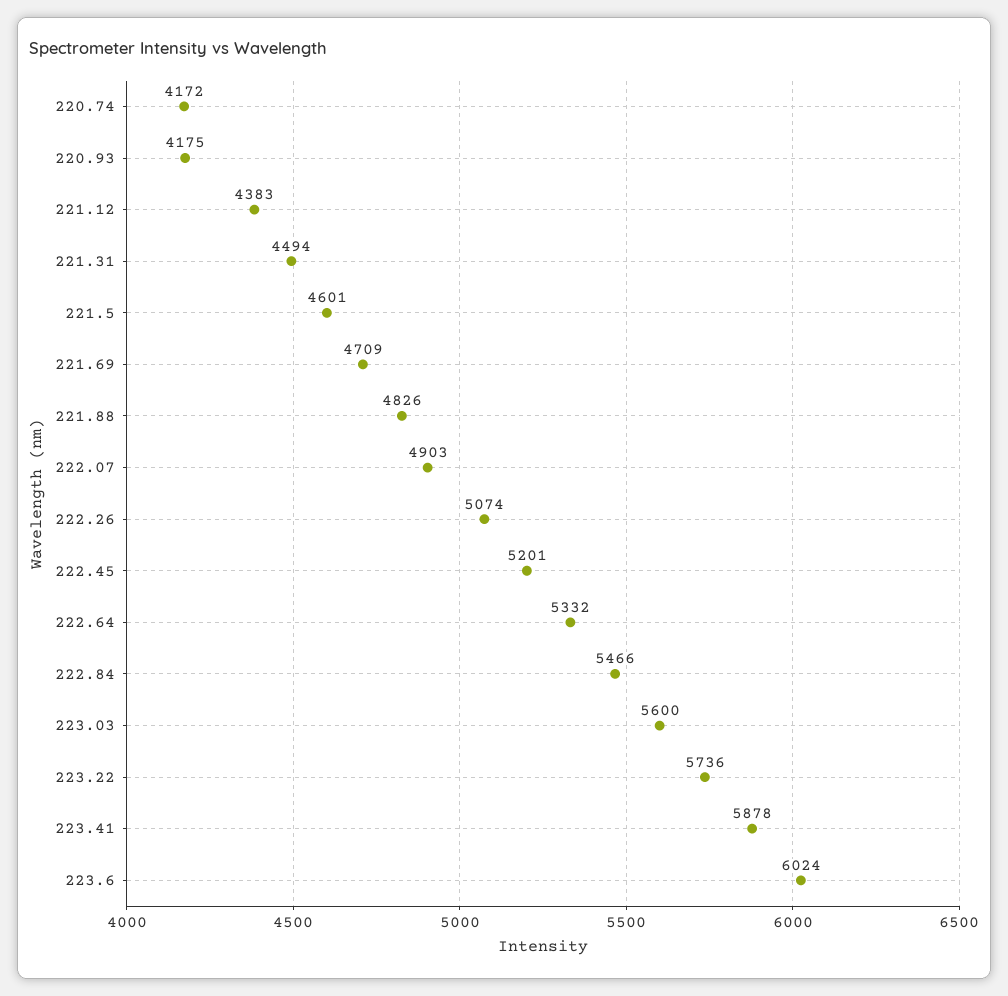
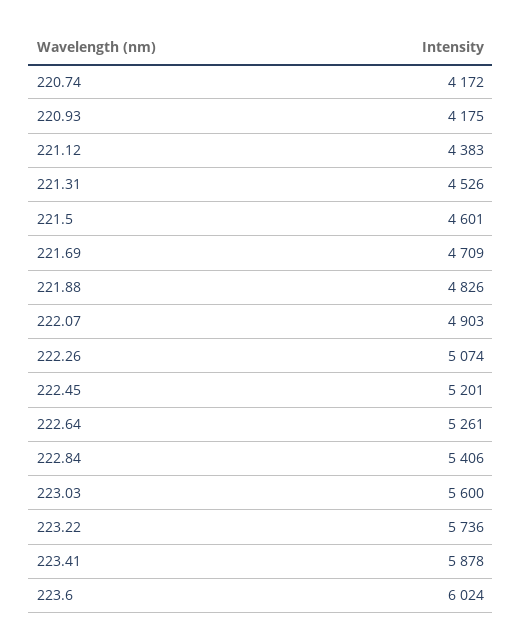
221.31: 4494 -> 4526
222.64: 5332 -> 5261
222.84: 5466 -> 5406

